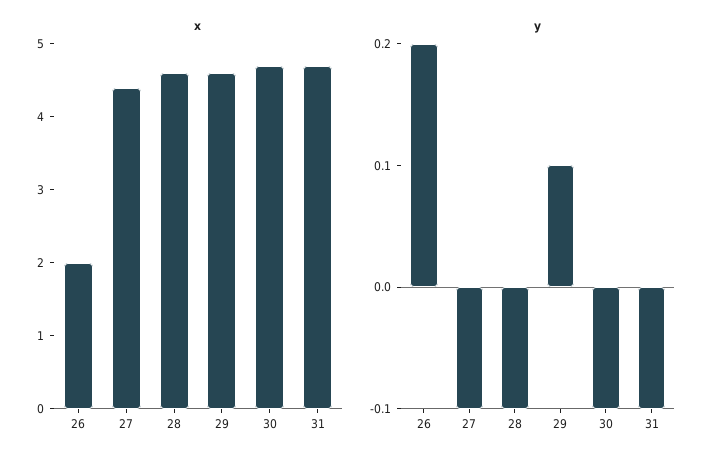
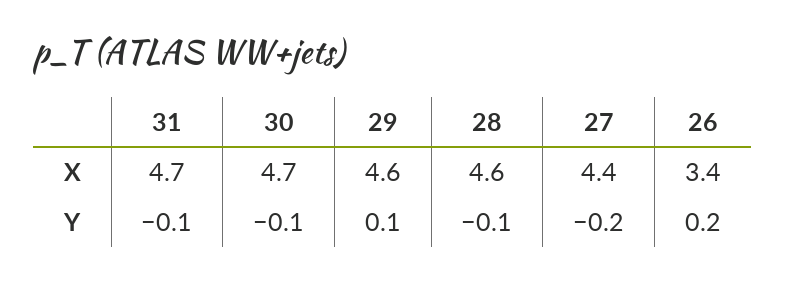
x, 26: 2 -> 3.4
y, 27: -0.1 -> -0.2

